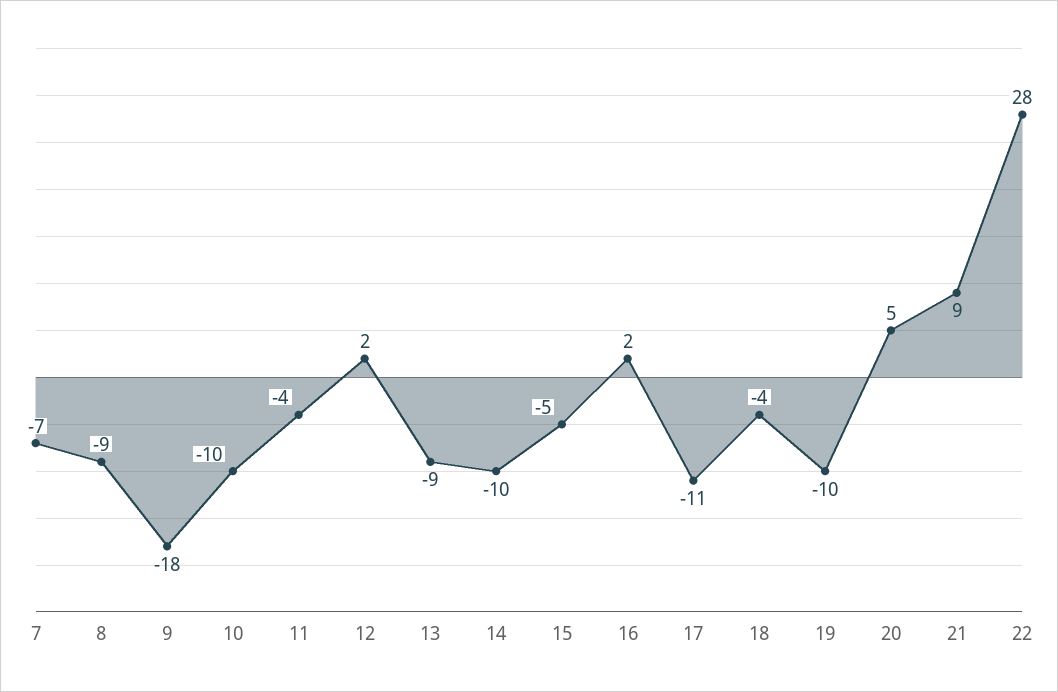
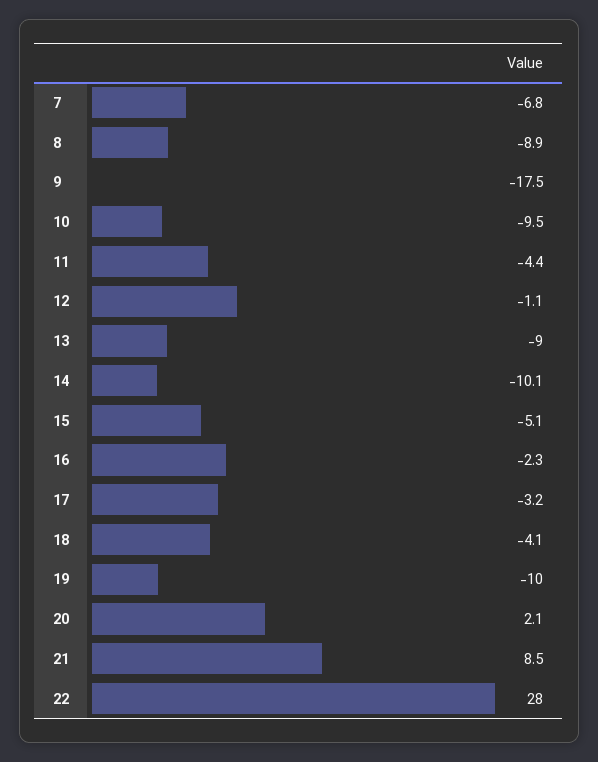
12: 2 -> -1.1
16: 2 -> -2.3
17: -11 -> -3.2
20: 5 -> 2.1

